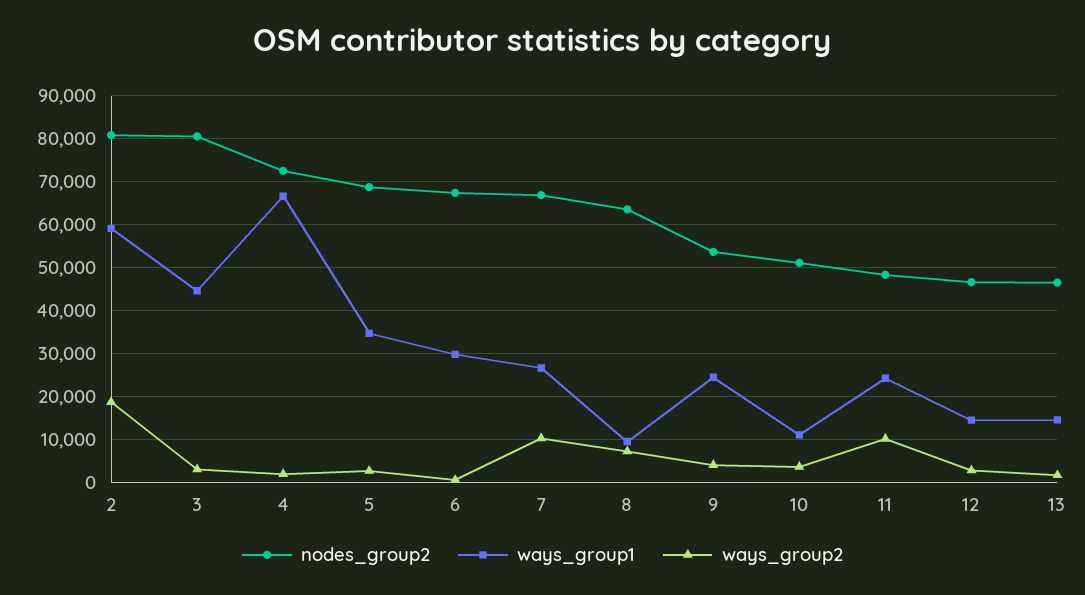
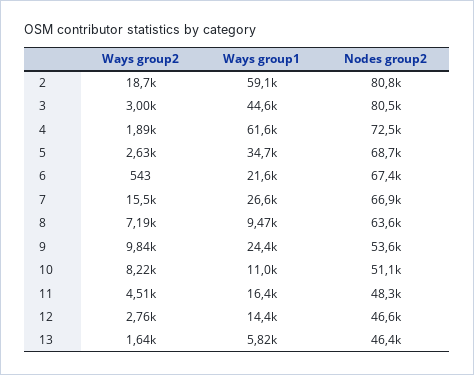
ways_group1, 4: 66000 -> 61600
ways_group1, 6: 30000 -> 21600
ways_group2, 7: 10000 -> 15500
ways_group2, 9: 4000 -> 9840
ways_group2, 10: 4000 -> 8220
ways_group1, 11: 24000 -> 16400
ways_group2, 11: 10000 -> 4510
ways_group1, 13: 14000 -> 5820

